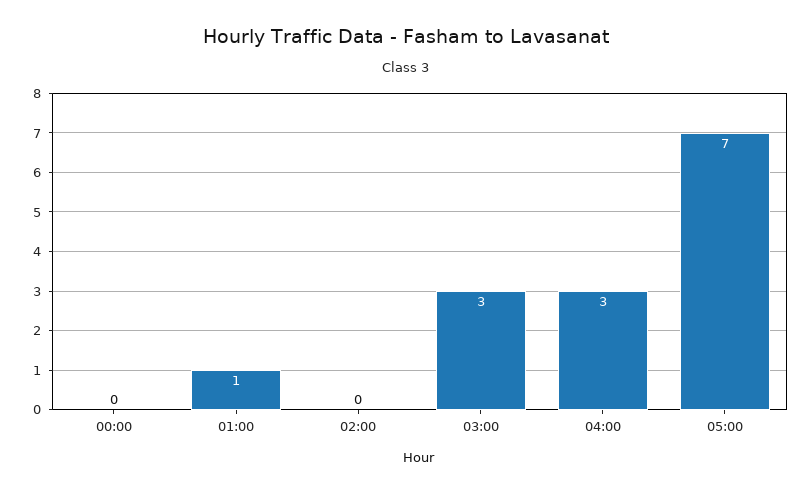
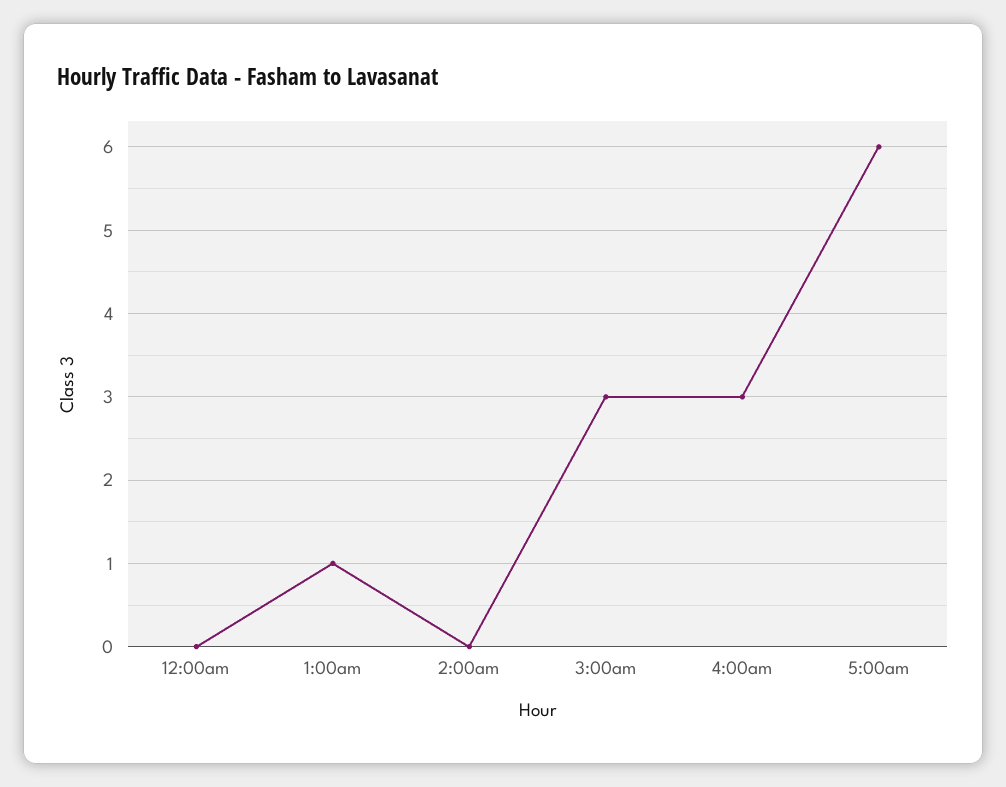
05:00: 7 -> 6

